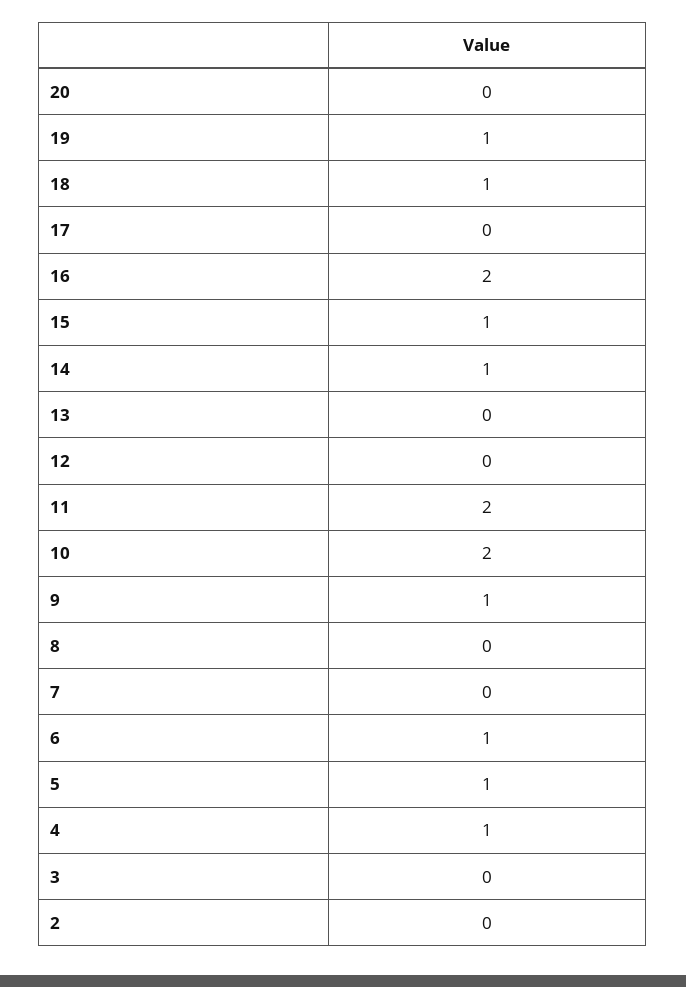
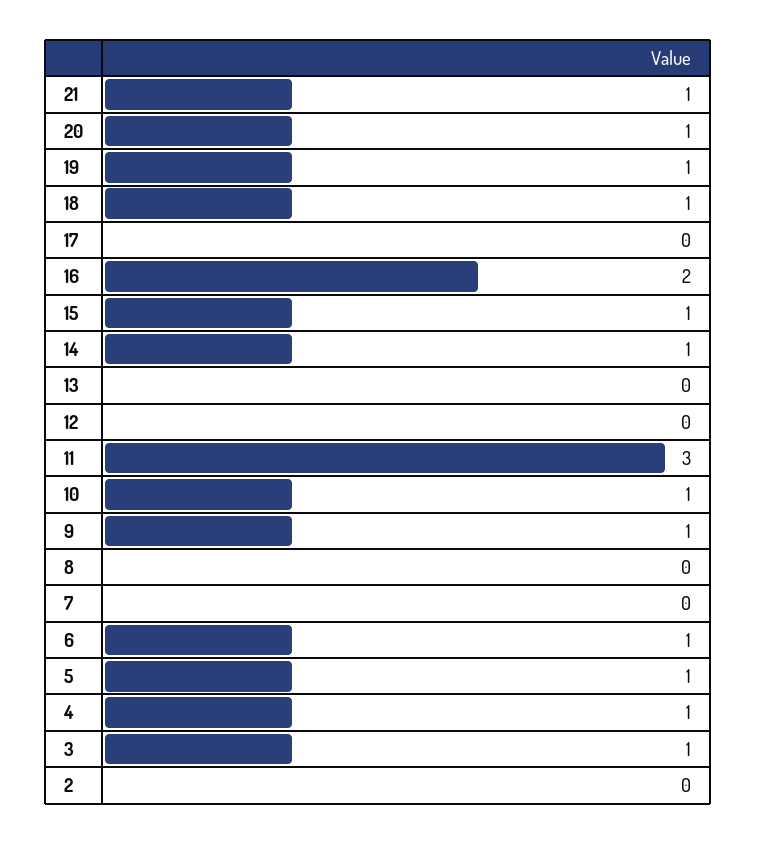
20: 0 -> 1
11: 2 -> 3
10: 2 -> 1
3: 0 -> 1
21: none -> 1

